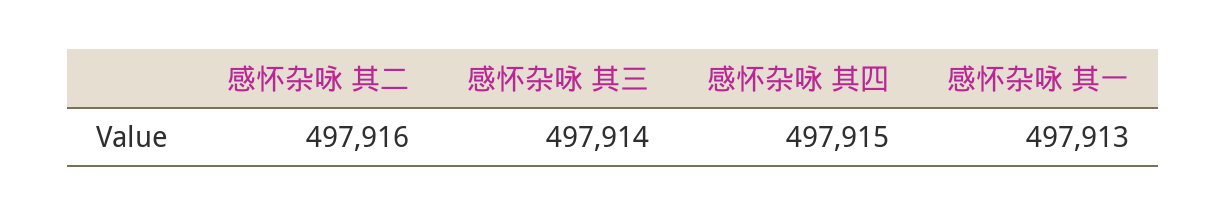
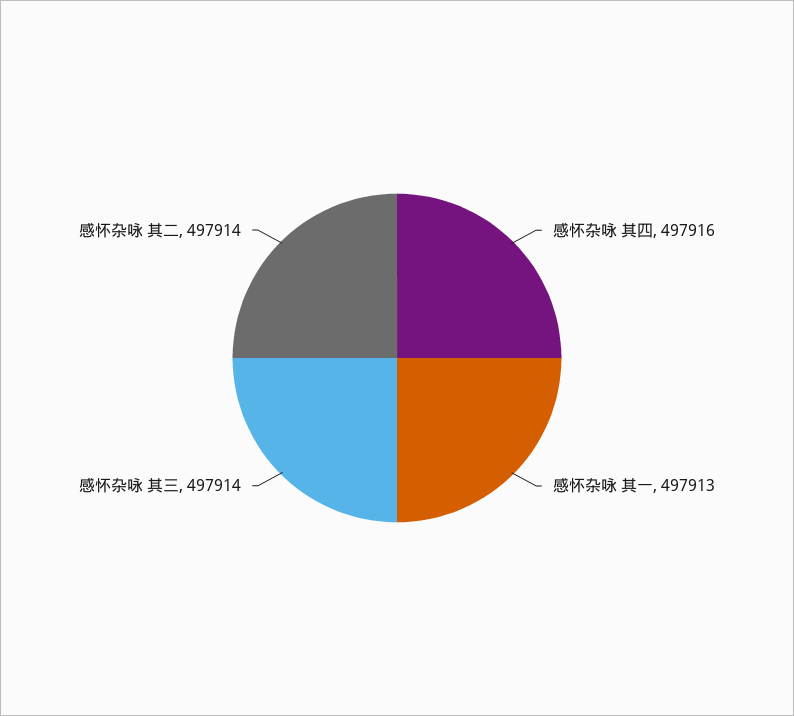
感怀杂咏 其二: 497916 -> 497914
感怀杂咏 其四: 497915 -> 497916

